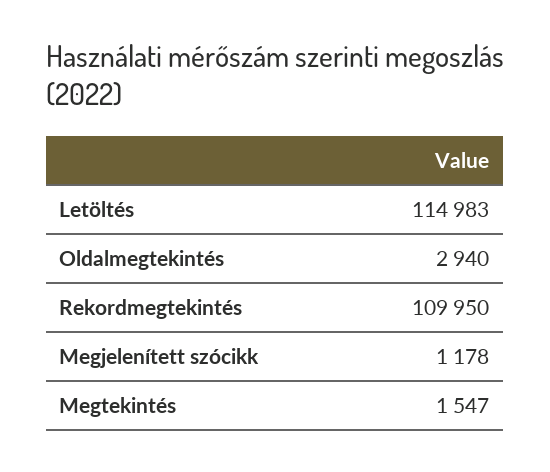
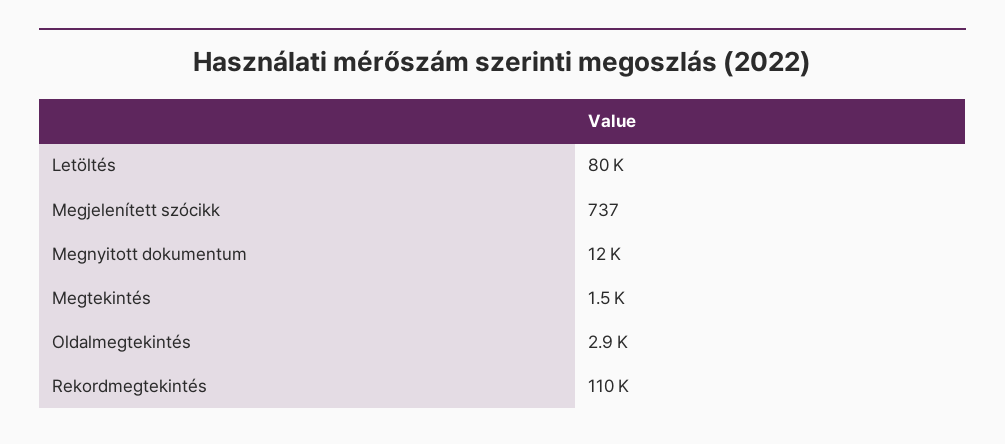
Letöltés: 114983 -> 80000
Megjelenített szócikk: 1178 -> 737
Megnyitott dokumentum: none -> 12000

